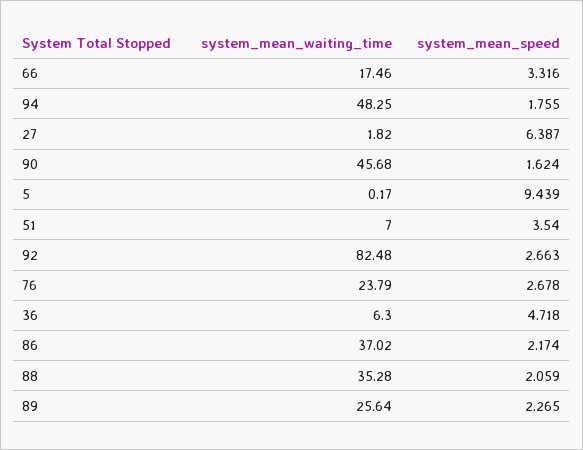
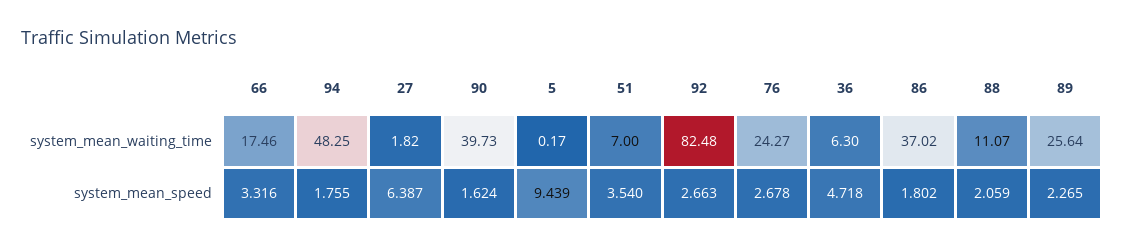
system_mean_waiting_time, 90: 45.68 -> 39.73
system_mean_waiting_time, 76: 23.79 -> 24.27
system_mean_speed, 86: 2.174 -> 1.802
system_mean_waiting_time, 88: 35.28 -> 11.07

